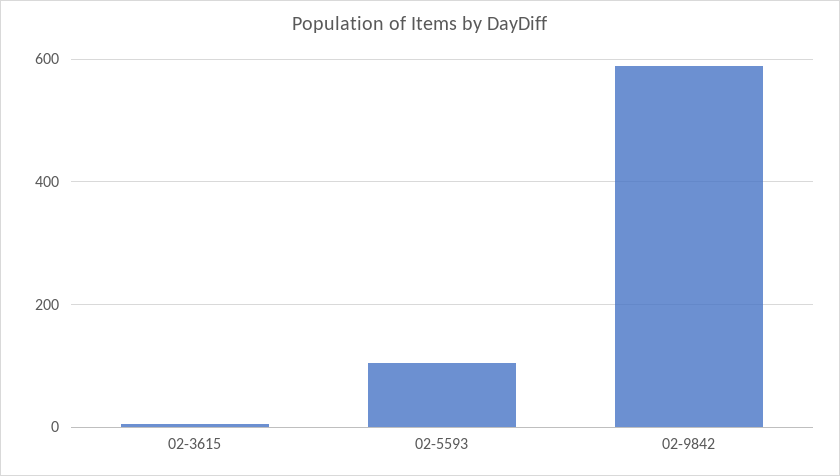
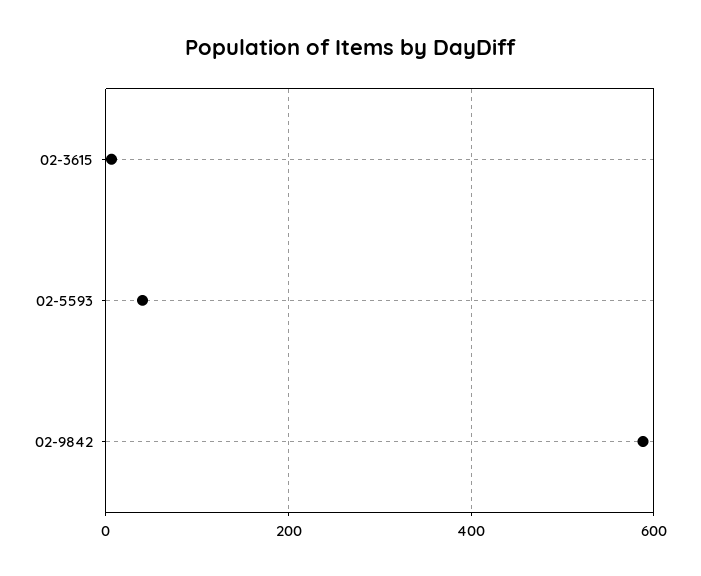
02-5593: 100 -> 40

